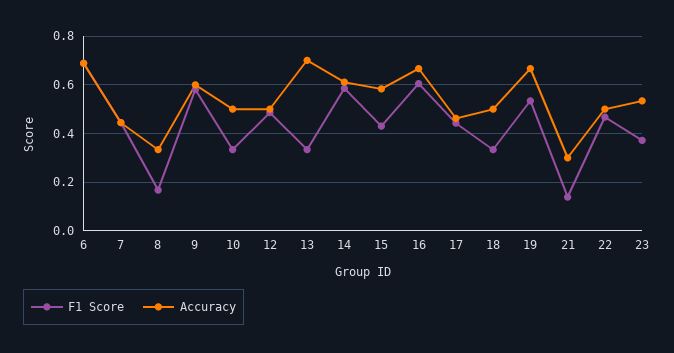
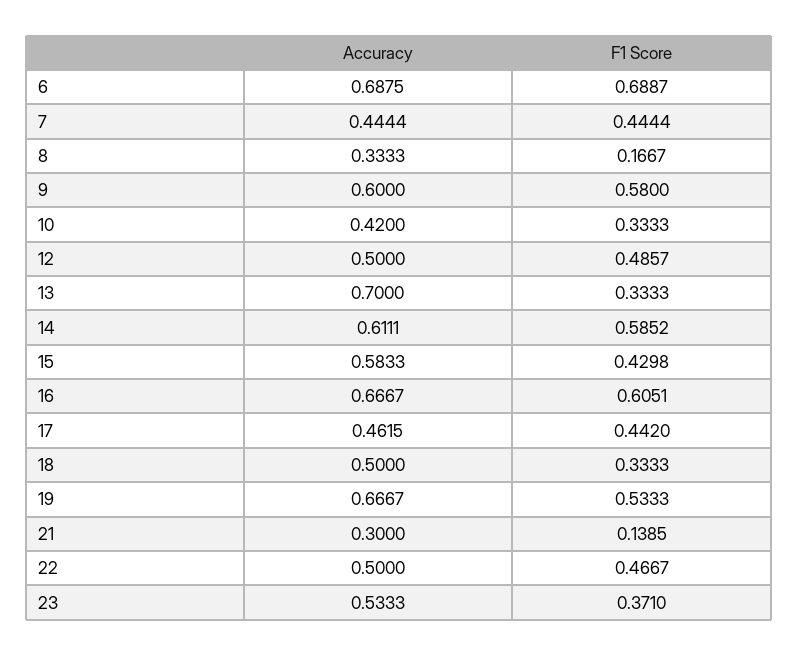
Accuracy, 10: 0.5 -> 0.42

